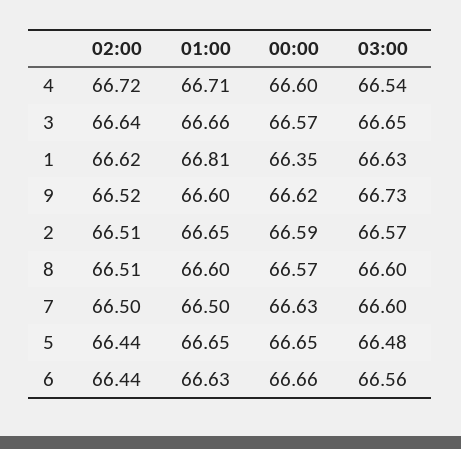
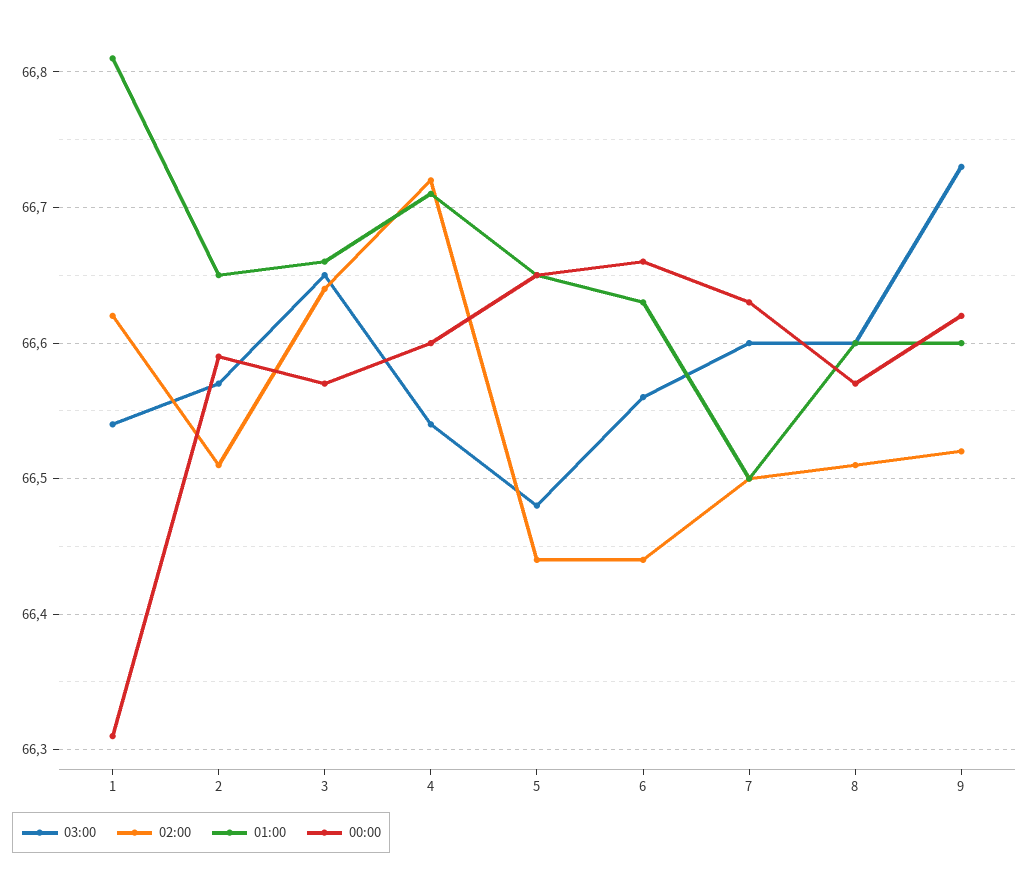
00:00, 1: 66.35 -> 66.31
03:00, 1: 66.63 -> 66.54

